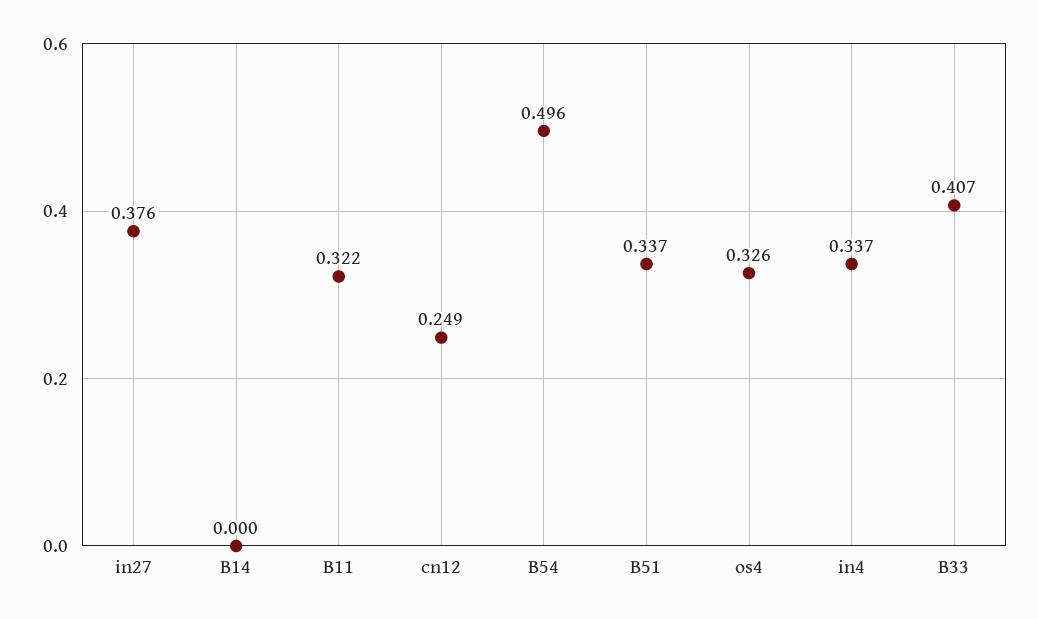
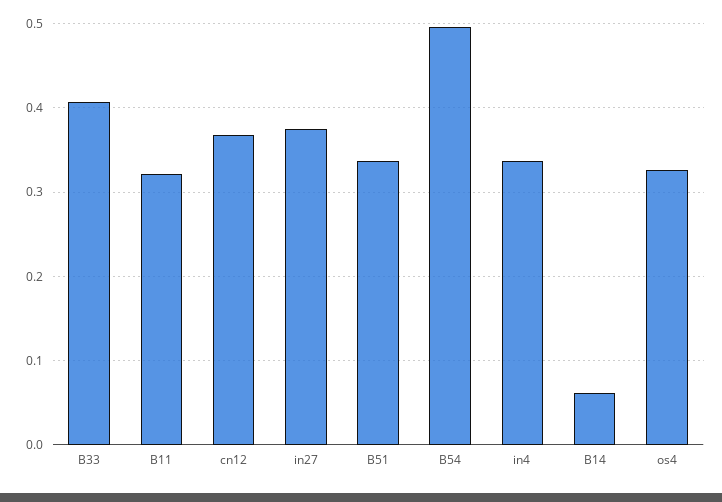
B14: 0 -> 0.06
cn12: 0.249 -> 0.37

